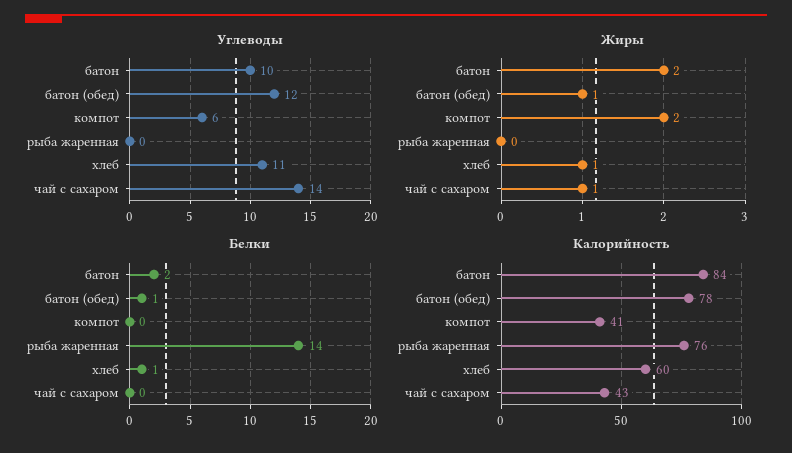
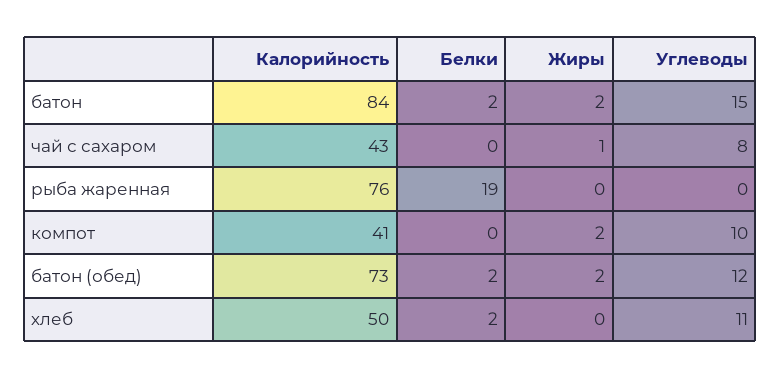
Углеводы, батон: 10 -> 15
Углеводы, компот: 6 -> 10
Углеводы, чай с сахаром: 14 -> 8
Жиры, батон (обед): 1 -> 2
Жиры, хлеб: 1 -> 0
Белки, батон (обед): 1 -> 2
Белки, рыба жаренная: 14 -> 19
Белки, хлеб: 1 -> 2
Калорийность, батон (обед): 78 -> 73
Калорийность, хлеб: 60 -> 50

